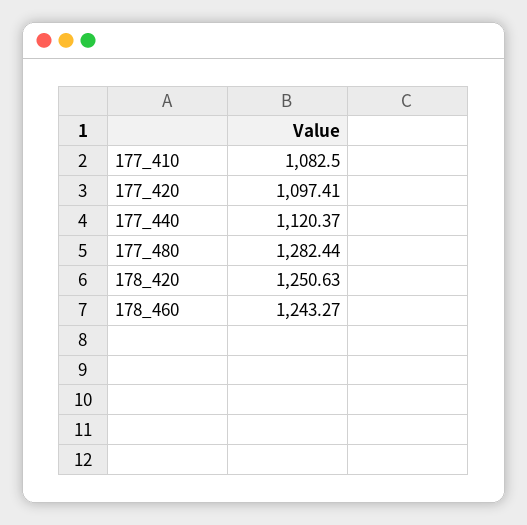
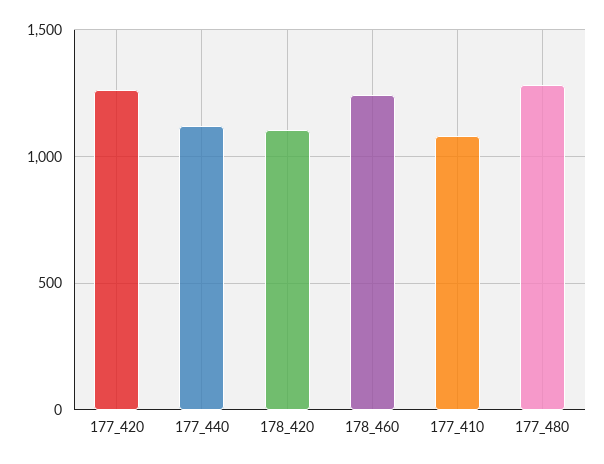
177_420: 1097.41 -> 1250
178_420: 1250.63 -> 1100

